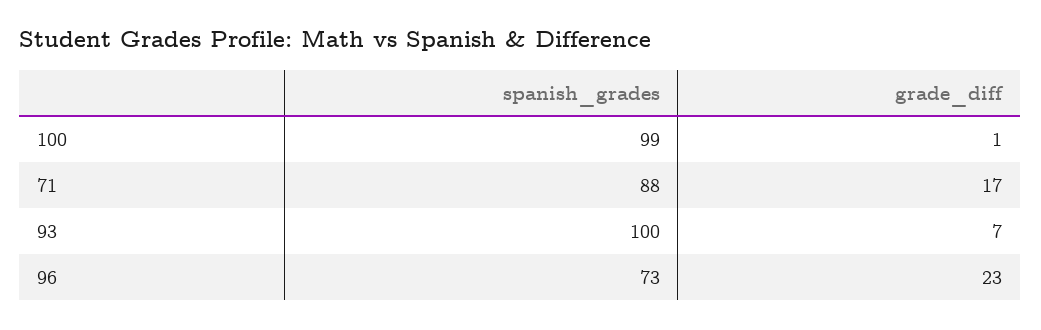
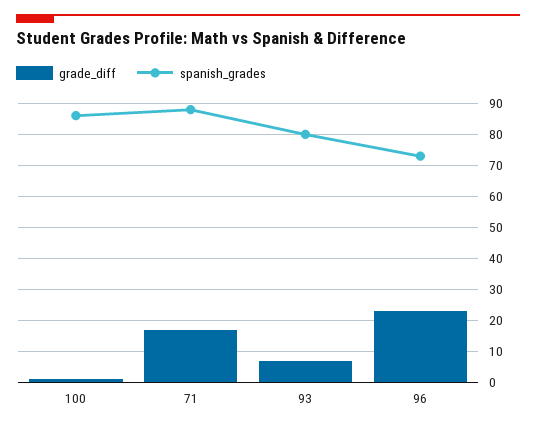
spanish_grades, 100: 99 -> 85
spanish_grades, 93: 100 -> 80

